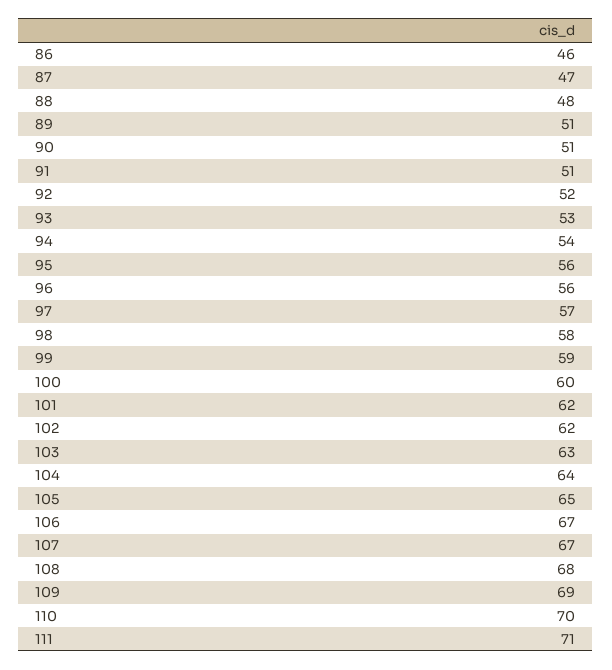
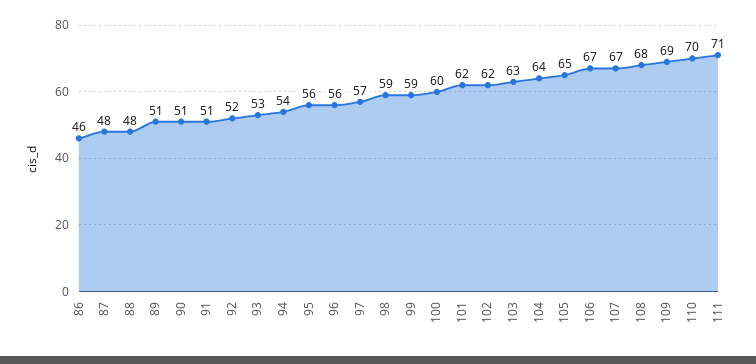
87: 47 -> 48
98: 58 -> 59

